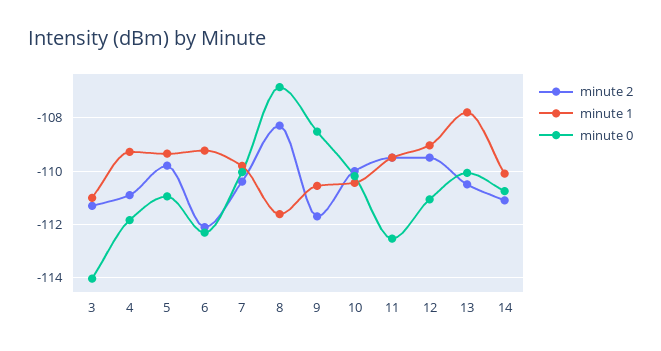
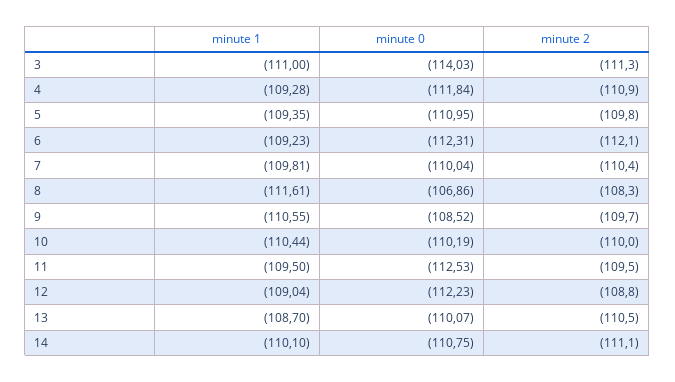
minute 2, 9: -111.75 -> -109.7
minute 2, 12: -109.5 -> -108.8
minute 0, 12: -111 -> -112.23
minute 1, 13: -107.75 -> -108.7

